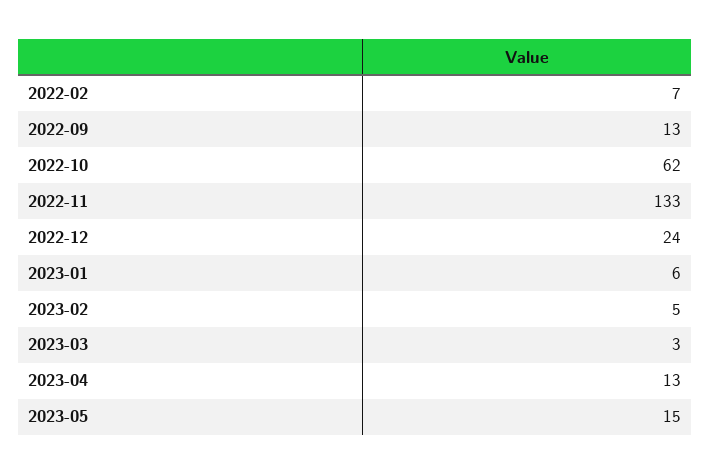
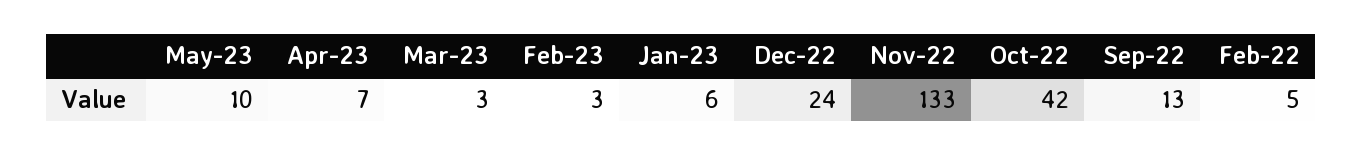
2022-02: 7 -> 5
2022-10: 62 -> 42
2023-02: 5 -> 3
2023-04: 13 -> 7
2023-05: 15 -> 10

